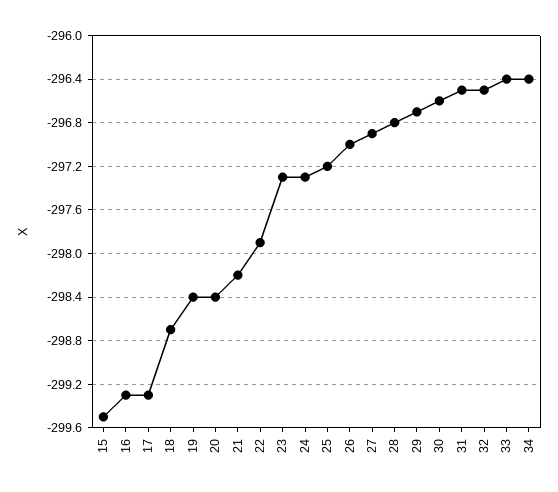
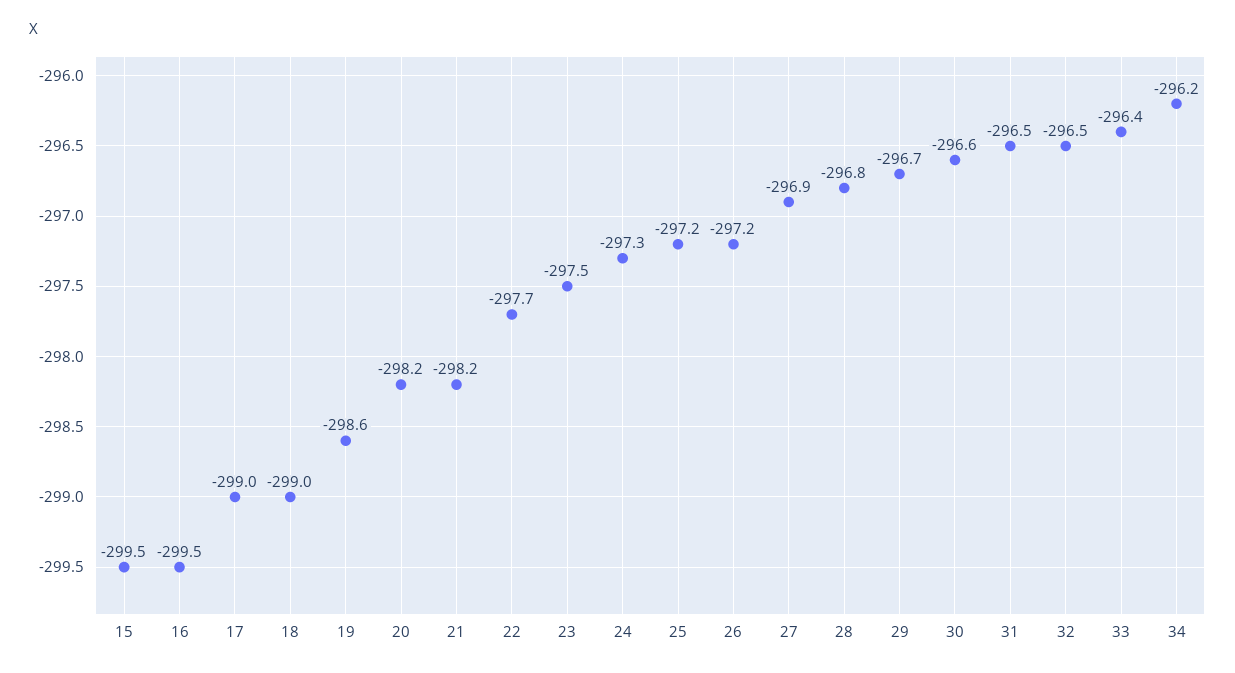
16: -299.3 -> -299.5
17: -299.3 -> -299
18: -298.7 -> -299
19: -298.4 -> -298.6
20: -298.4 -> -298.2
22: -297.9 -> -297.7
23: -297.3 -> -297.5
26: -297 -> -297.2
34: -296.4 -> -296.2

